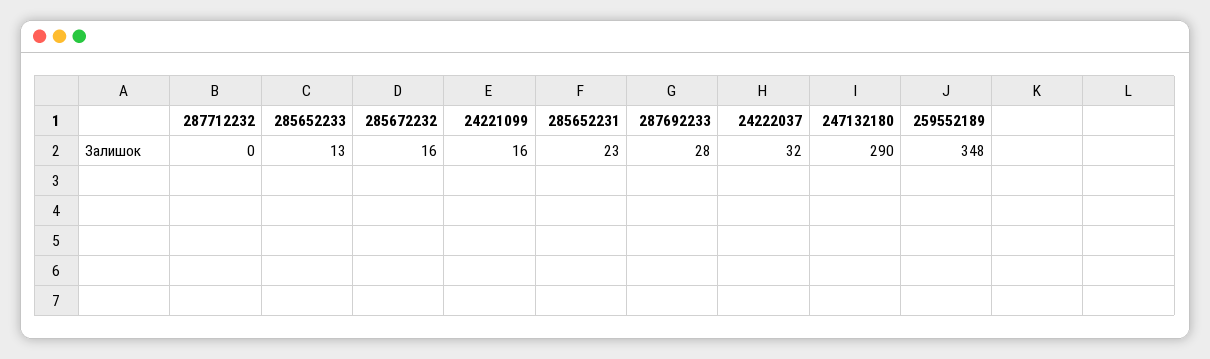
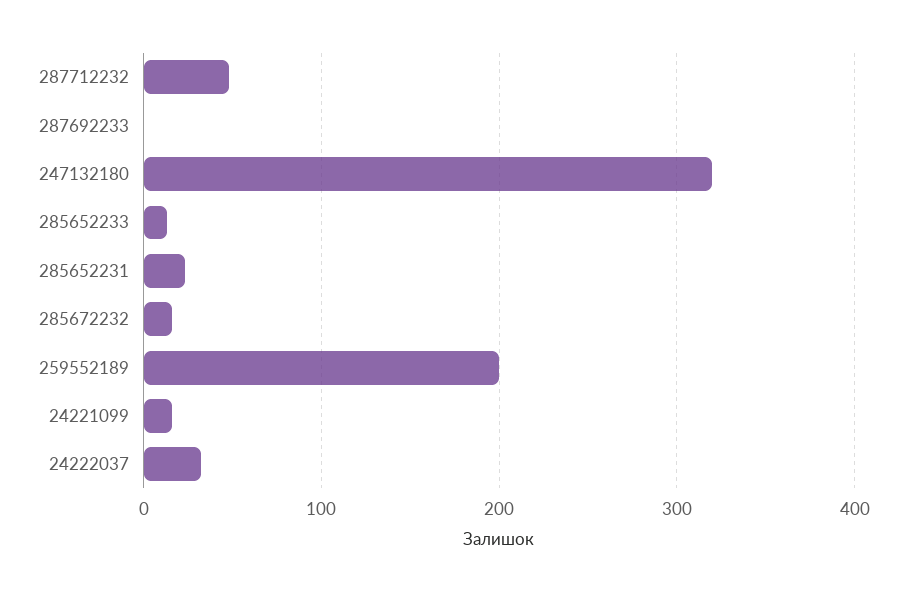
287712232: 0 -> 50
287692233: 28 -> 0
247132180: 290 -> 320
259552189: 348 -> 200

